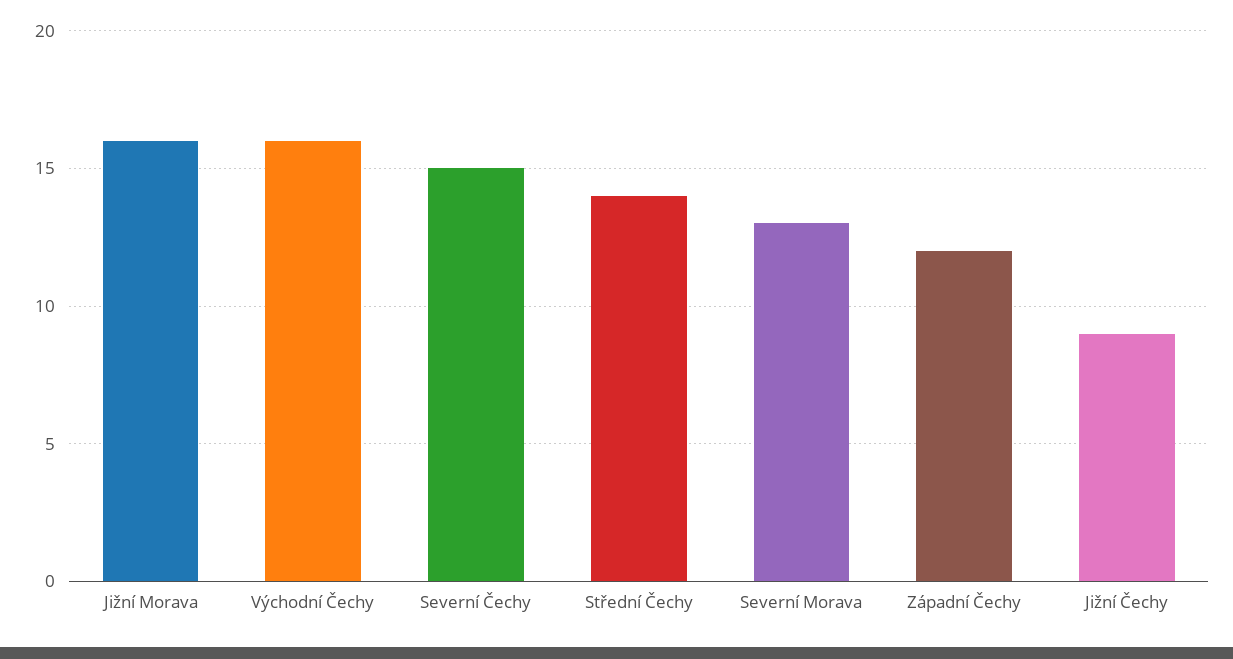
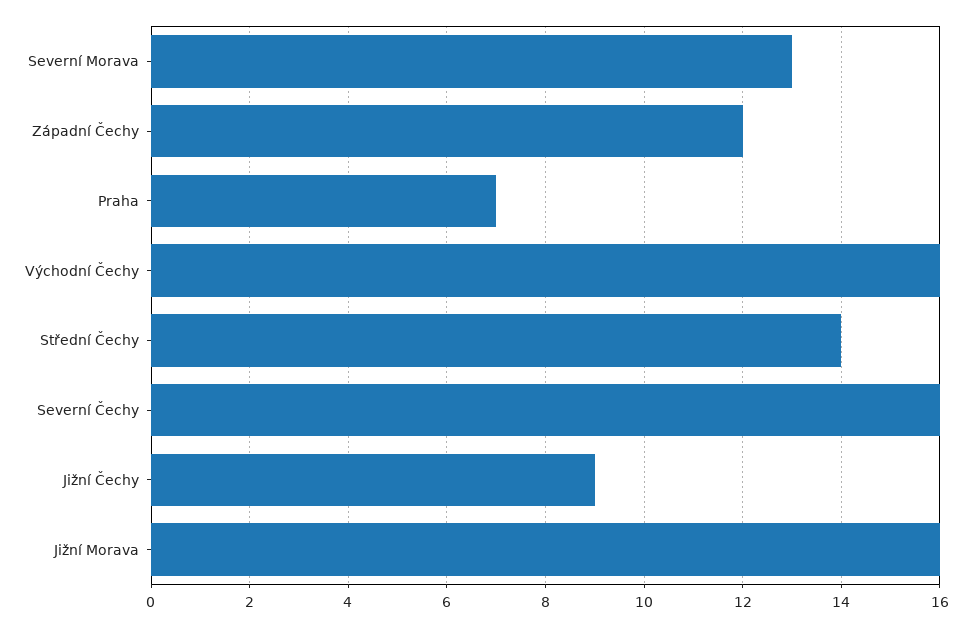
Severní Čechy: 15 -> 16
Praha: none -> 7

